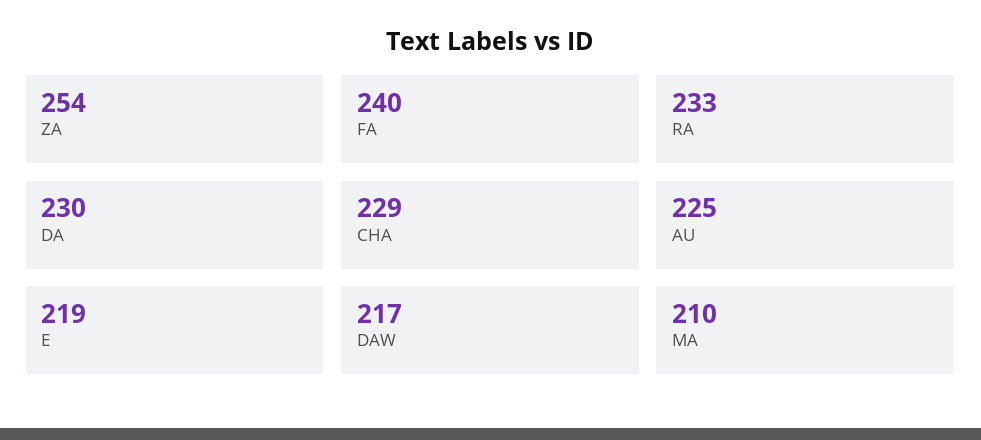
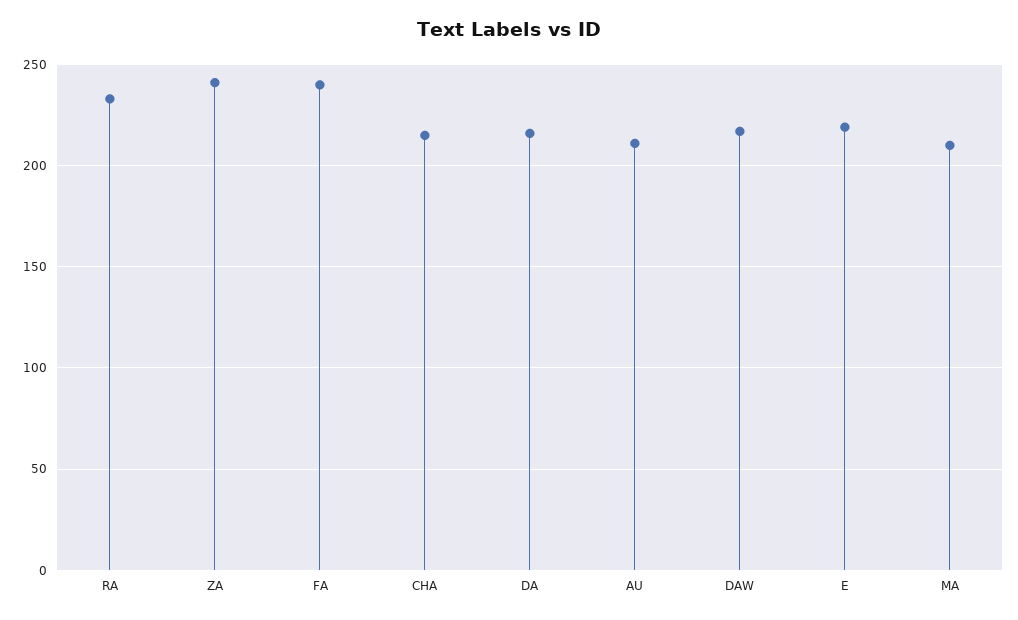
ZA: 254 -> 240
DA: 230 -> 215
CHA: 229 -> 215
AU: 225 -> 210

